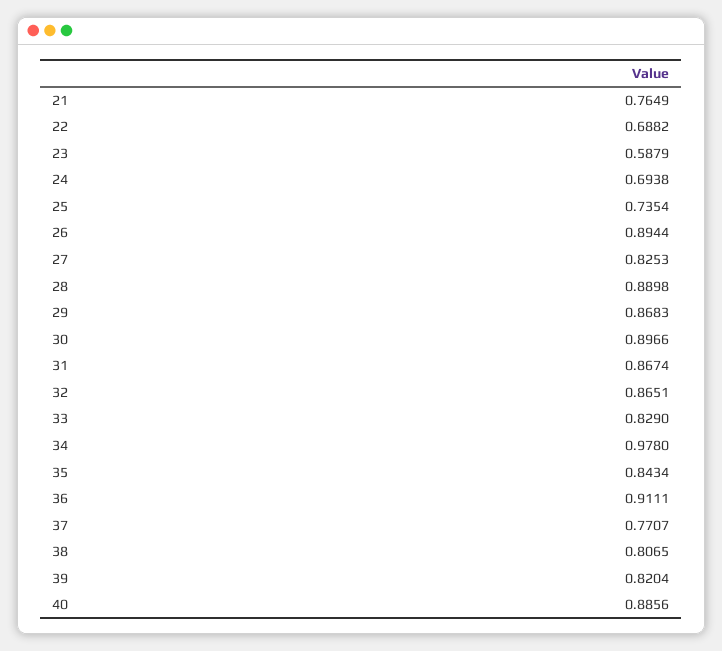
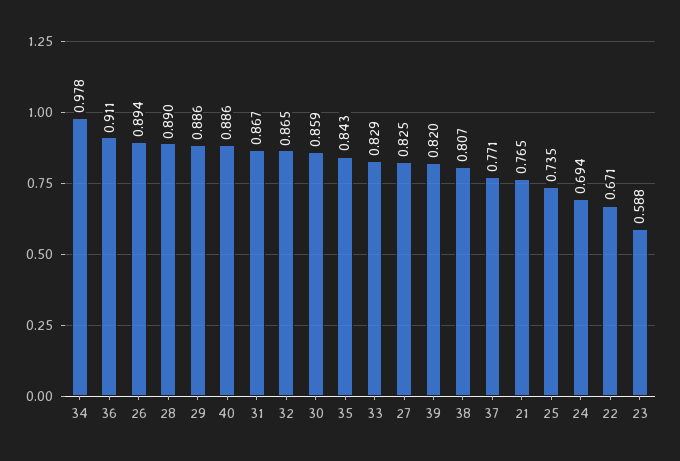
22: 0.6882 -> 0.671
29: 0.8683 -> 0.886
30: 0.8966 -> 0.859

